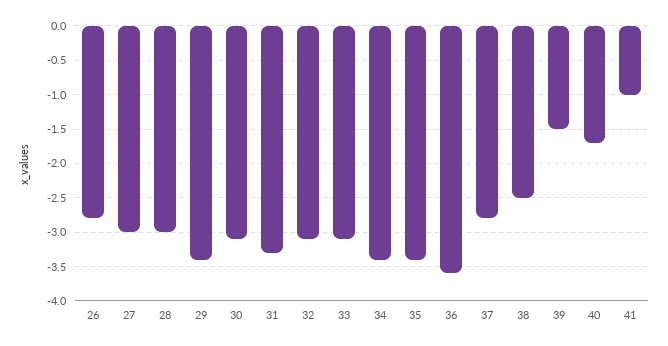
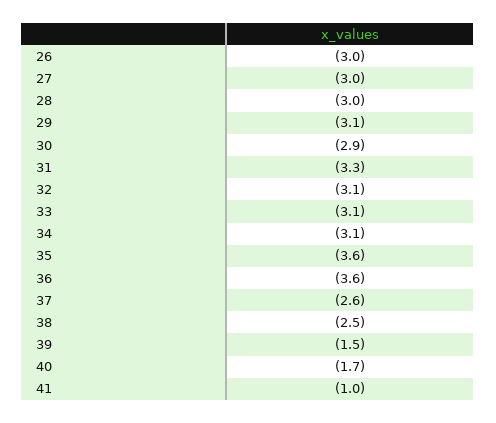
26: -2.8 -> -3
29: -3.4 -> -3.1
30: -3.1 -> -2.9
34: -3.4 -> -3.1
35: -3.4 -> -3.6
37: -2.8 -> -2.6

